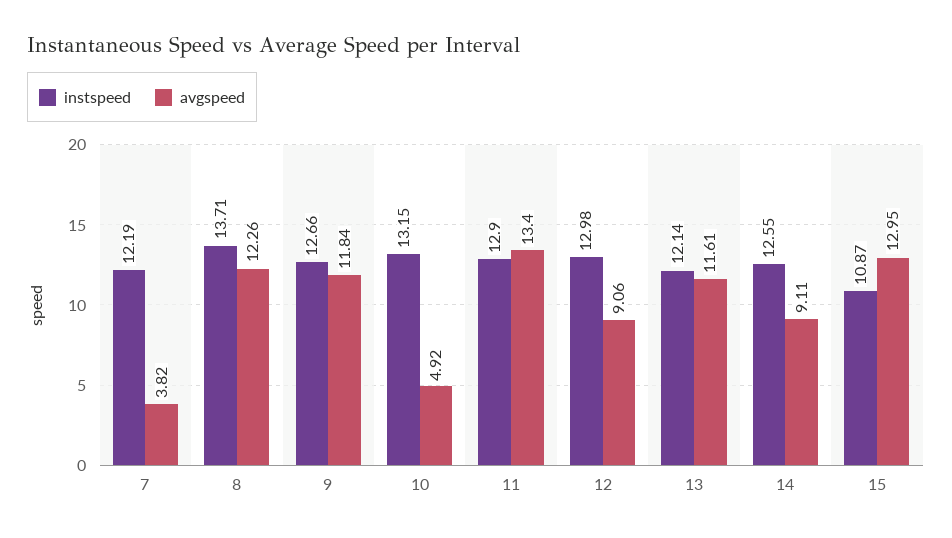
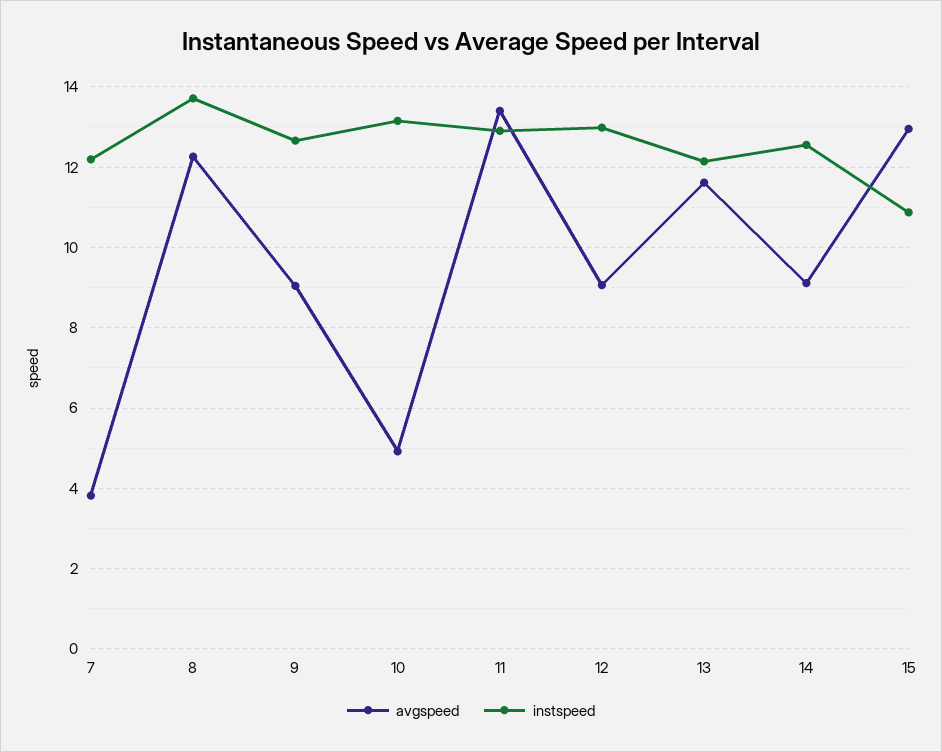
avgspeed, 9: 11.84 -> 9

